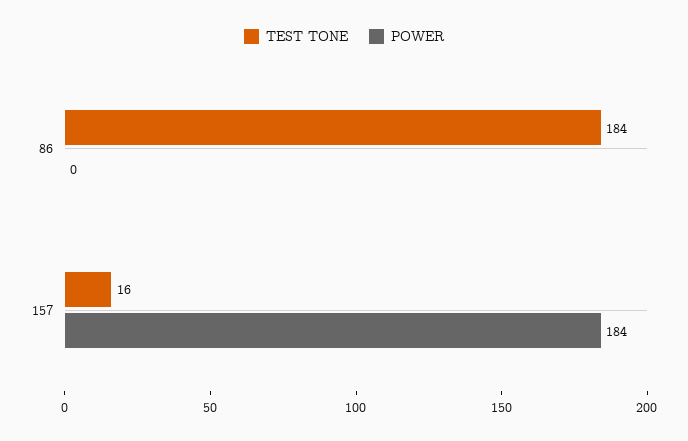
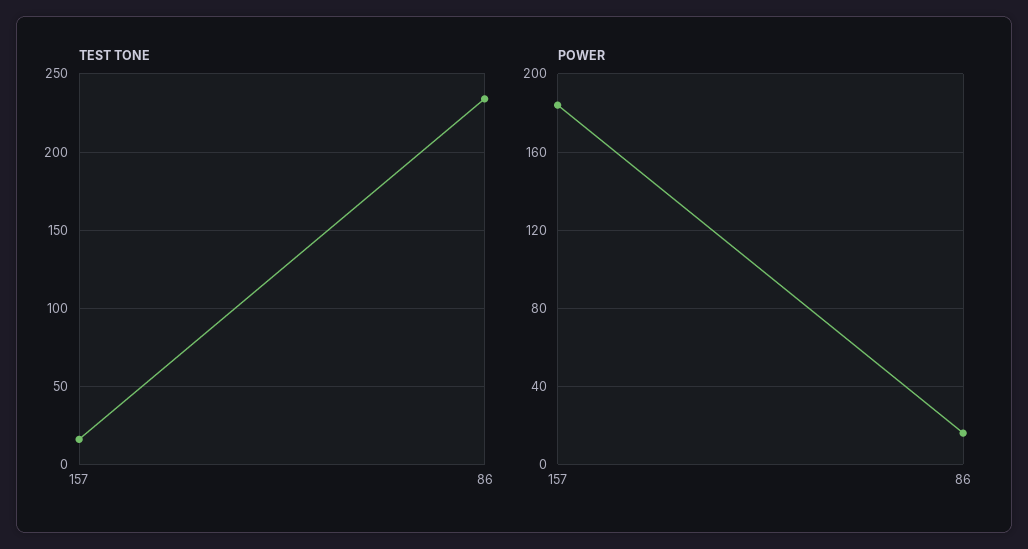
TEST TONE, 86: 184 -> 235
POWER, 86: 0 -> 15

